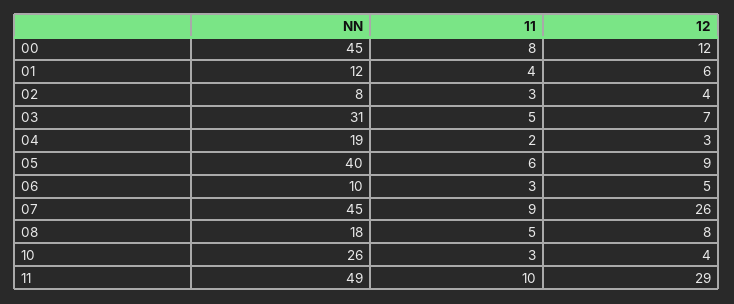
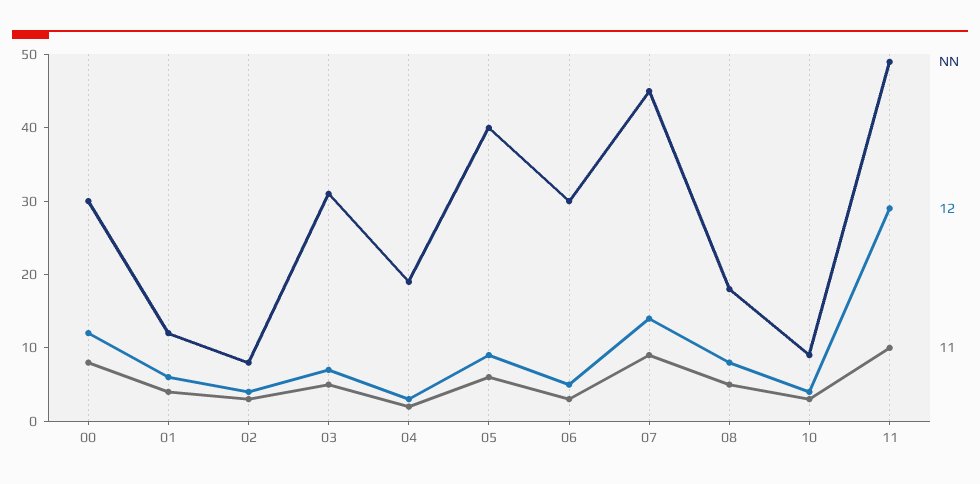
NN, 00: 45 -> 30
NN, 06: 10 -> 30
12, 07: 26 -> 15
NN, 10: 26 -> 10

